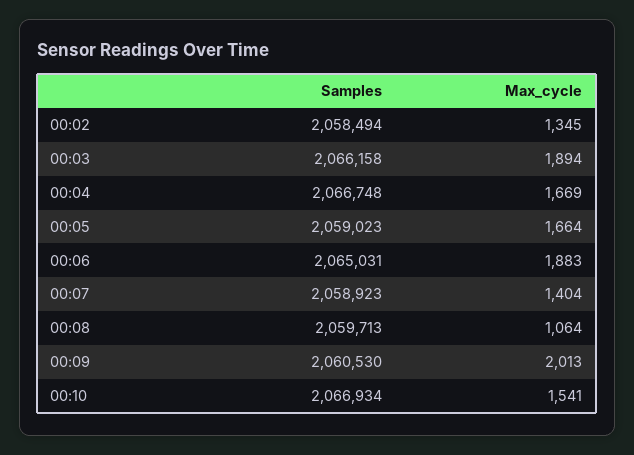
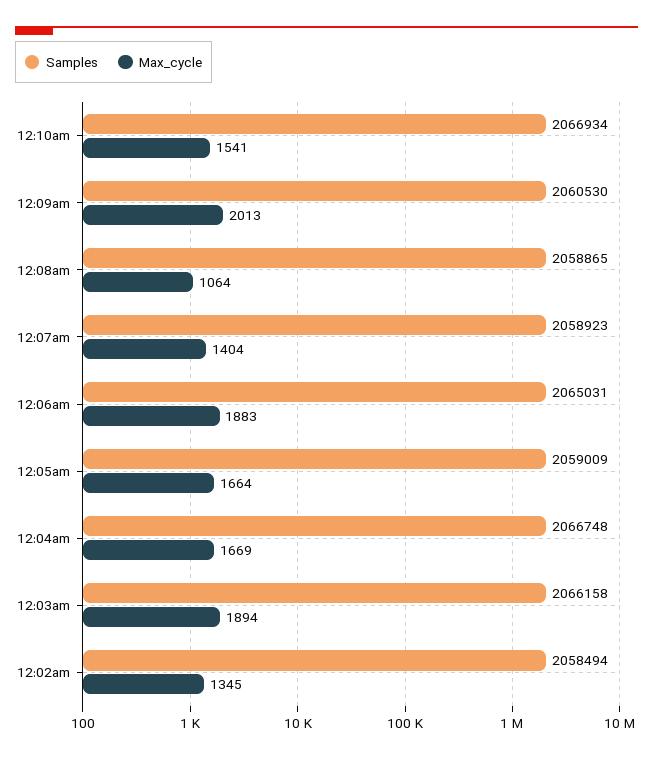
Samples, 00:05: 2059023 -> 2059009
Samples, 00:08: 2059713 -> 2058865

